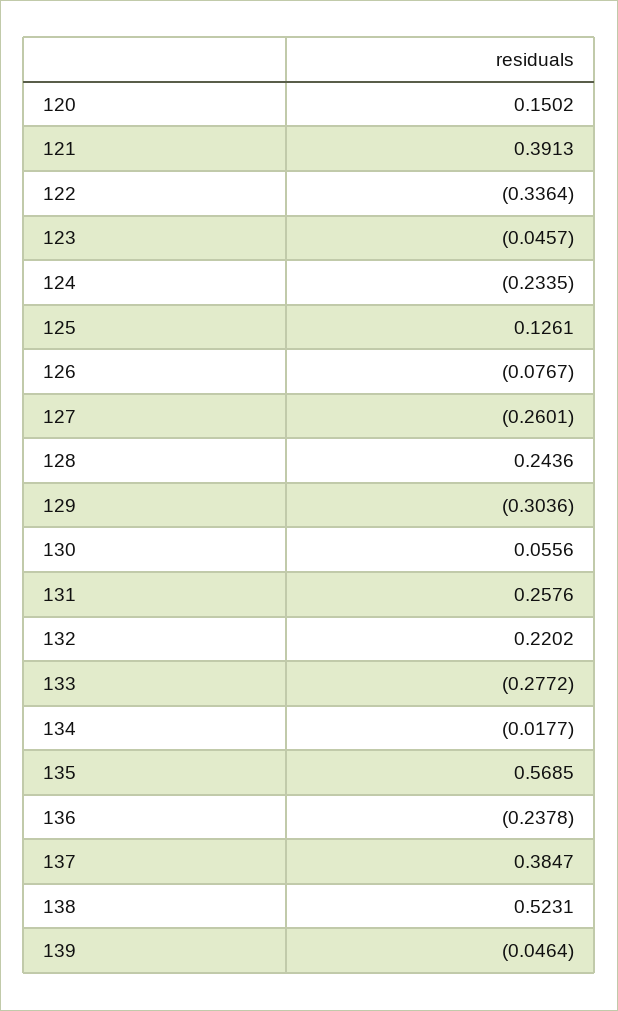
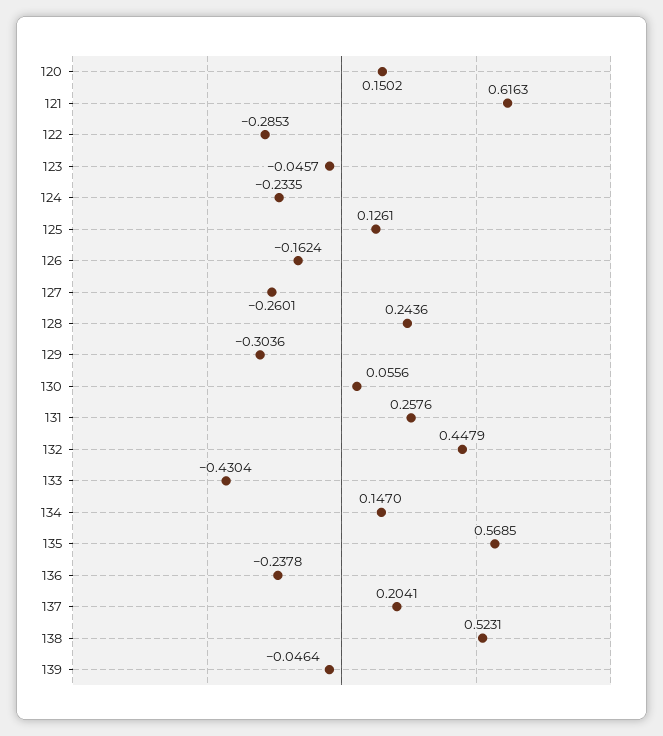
121: 0.3913 -> 0.6163
122: -0.3364 -> -0.2853
126: -0.0767 -> -0.1624
132: 0.2202 -> 0.4479
133: -0.2772 -> -0.4304
134: -0.0177 -> 0.147
137: 0.3847 -> 0.2041

